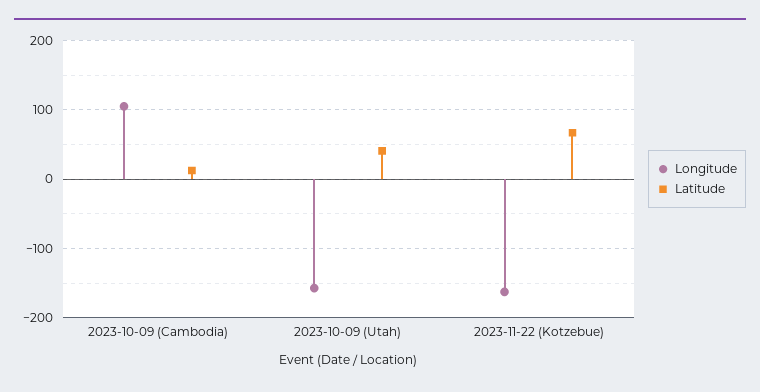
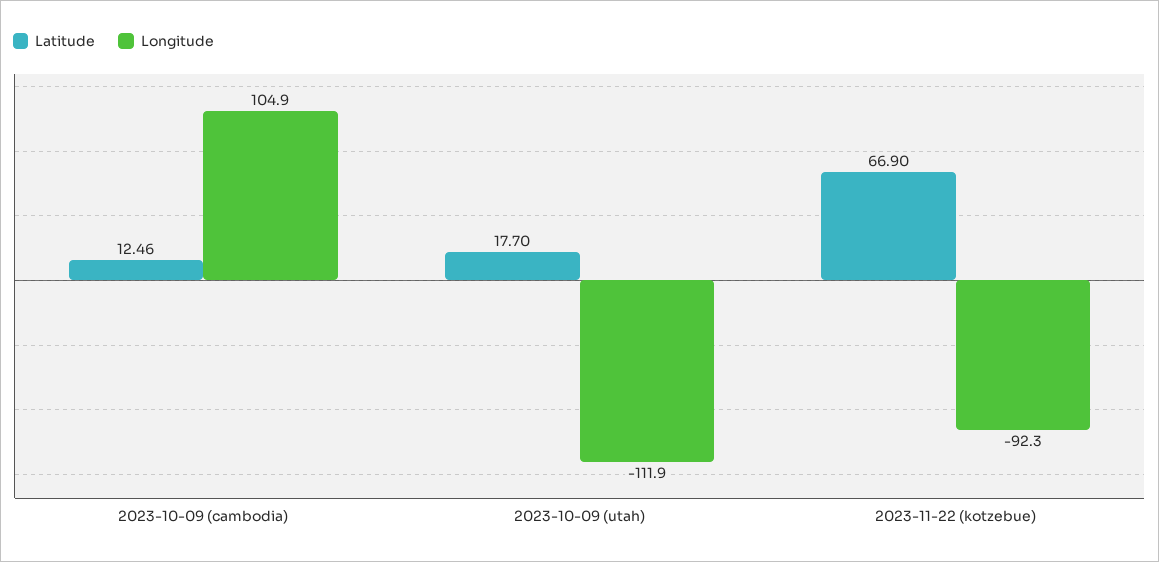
Longitude, 2023-10-09 (Utah): -160 -> -111.9
Latitude, 2023-10-09 (Utah): 40 -> 17.7
Longitude, 2023-11-22 (Kotzebue): -160 -> -92.3

